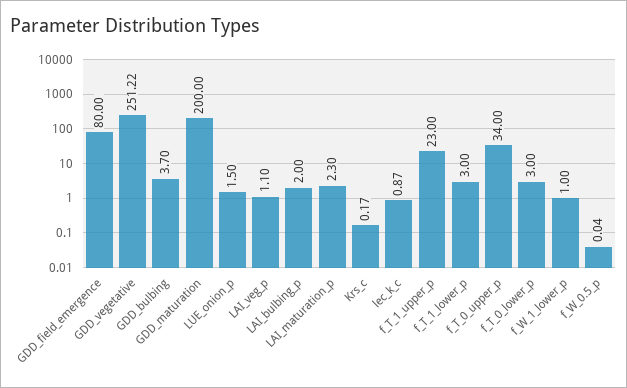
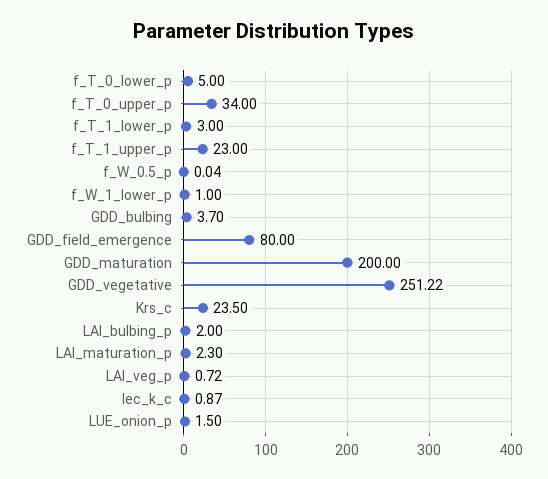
LAI_veg_p: 1.1 -> 0.72
Krs_c: 0.17 -> 23.5
f_T_0_lower_p: 3 -> 5

